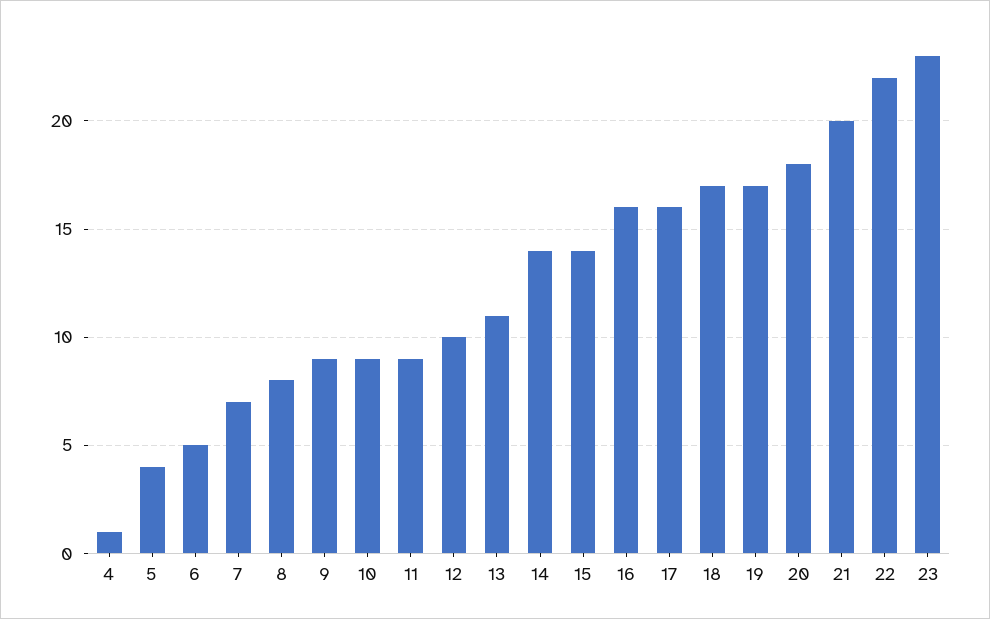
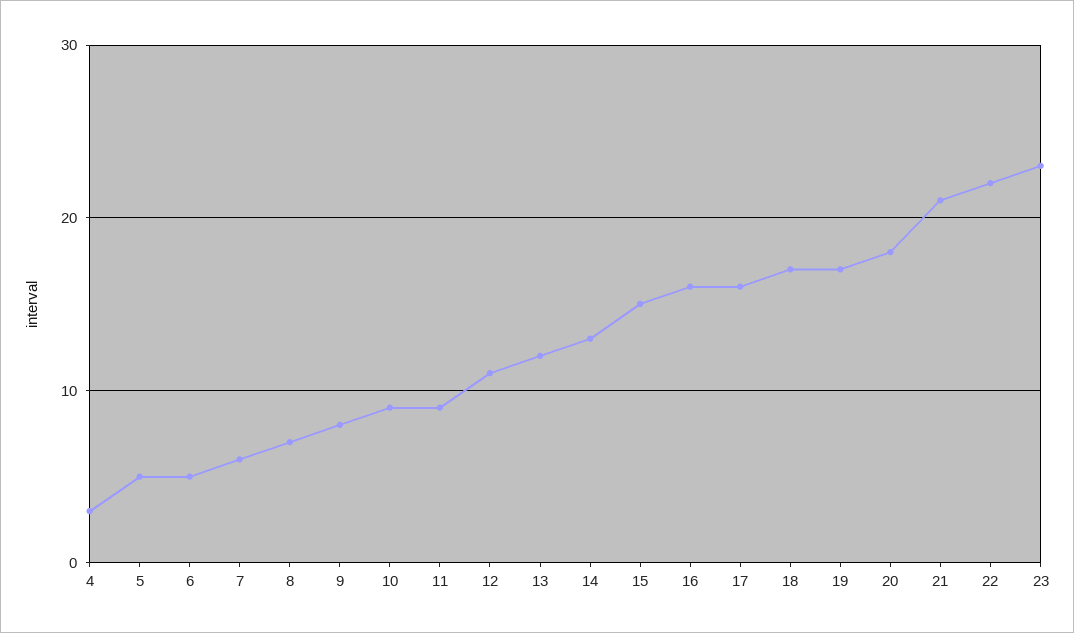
4: 1 -> 3
5: 4 -> 5
7: 7 -> 6
8: 8 -> 7
9: 9 -> 8
12: 10 -> 11
13: 11 -> 12
14: 14 -> 13
15: 14 -> 15
21: 20 -> 21

